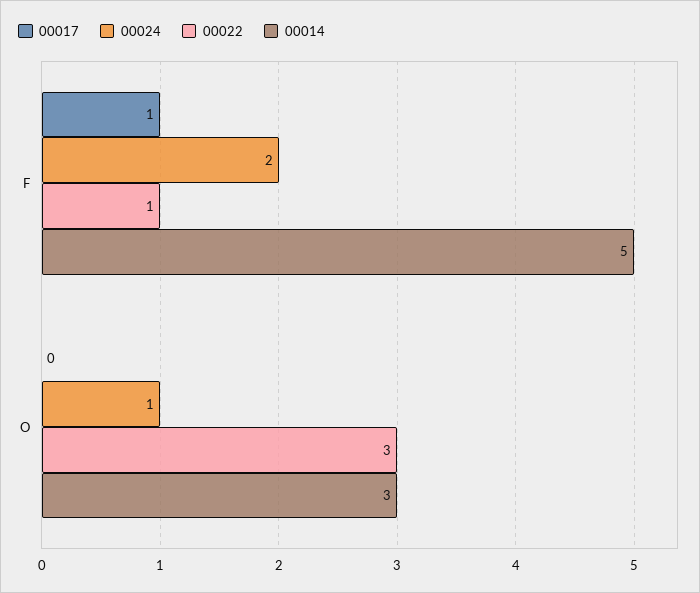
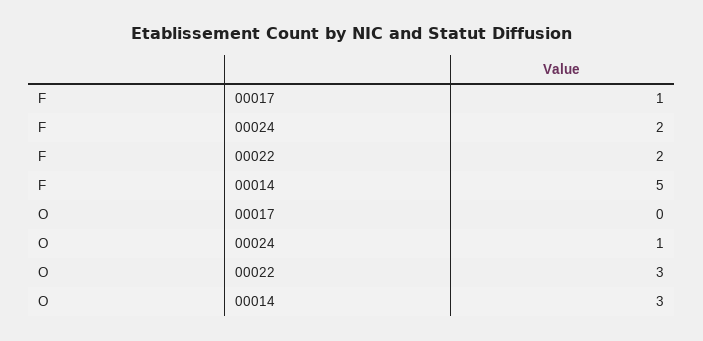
00022, F: 1 -> 2

